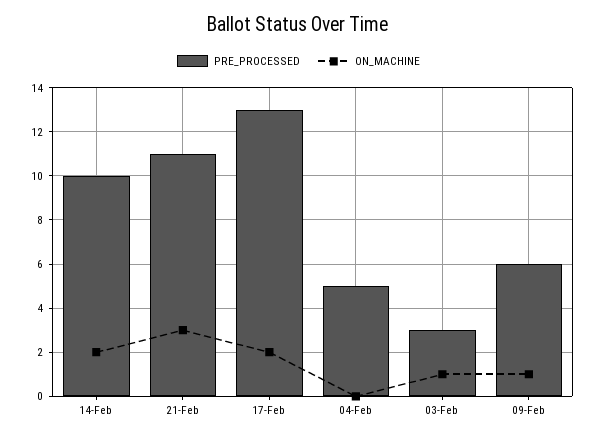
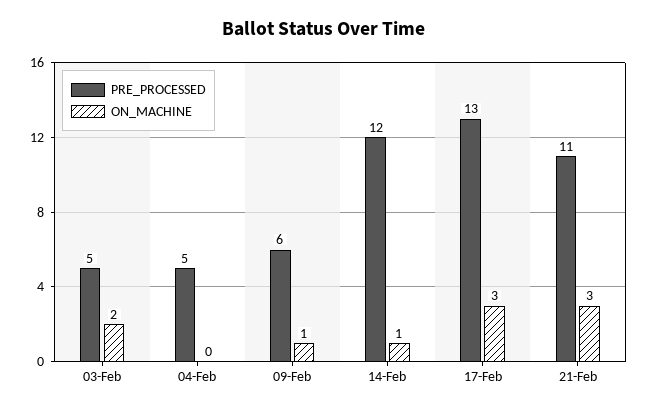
PRE_PROCESSED, 14-Feb: 10 -> 12
ON_MACHINE, 14-Feb: 2 -> 1
ON_MACHINE, 17-Feb: 2 -> 3
PRE_PROCESSED, 03-Feb: 3 -> 5
ON_MACHINE, 03-Feb: 1 -> 2

